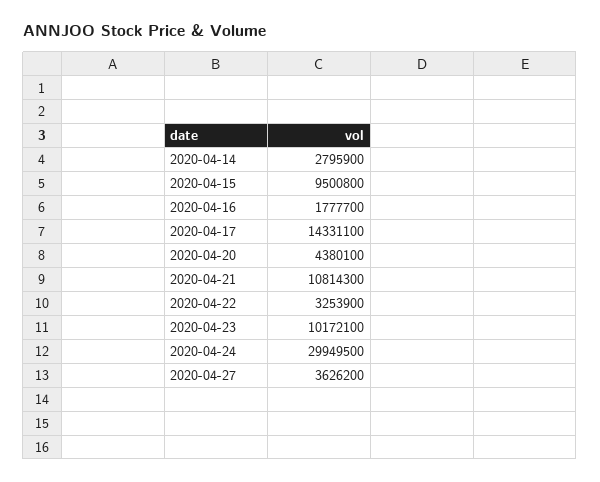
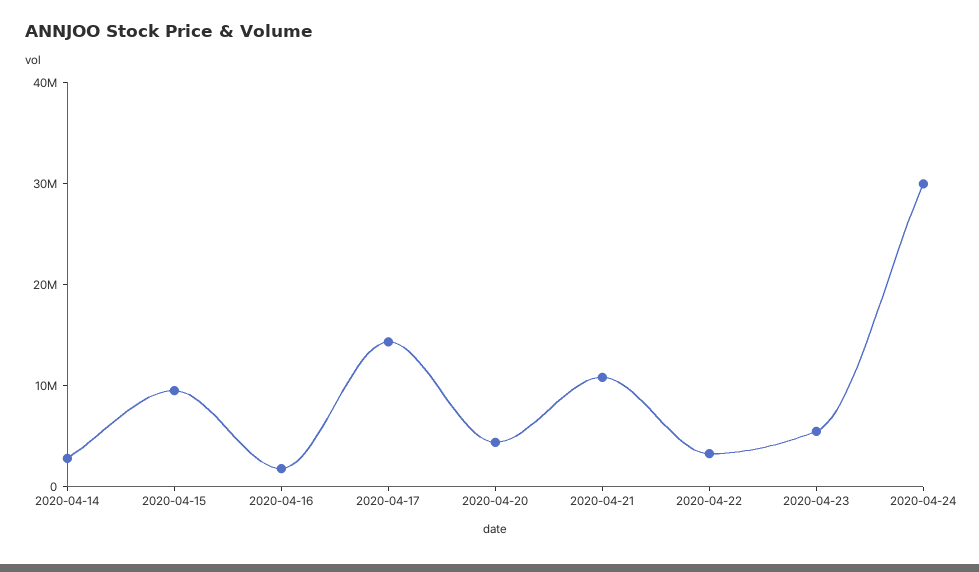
2020-04-23: 10172100 -> 6000000
2020-04-27: 3626200 -> none

